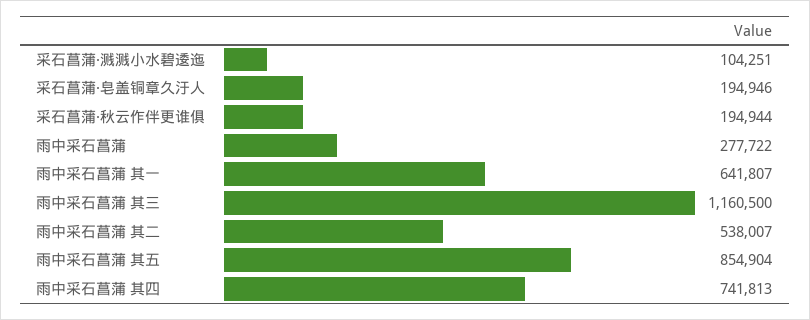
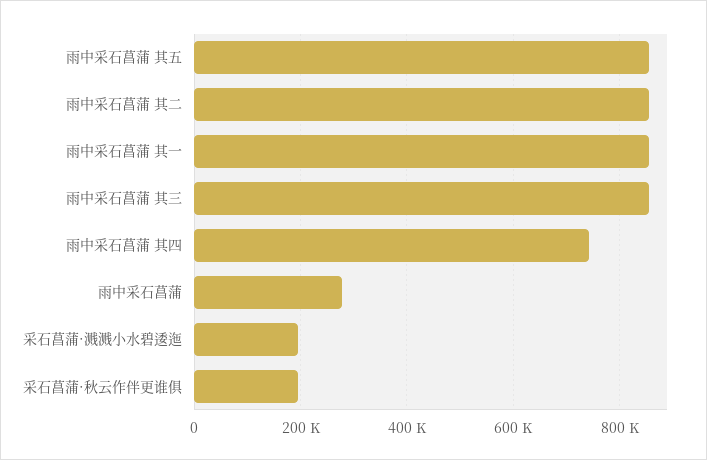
采石菖蒲·溅溅小水碧逶迤: 104251 -> 200000
采石菖蒲·皂盖铜章久汙人: 194946 -> none
雨中采石菖蒲 其一: 641807 -> 860000
雨中采石菖蒲 其三: 1160500 -> 860000
雨中采石菖蒲 其二: 538007 -> 860000

